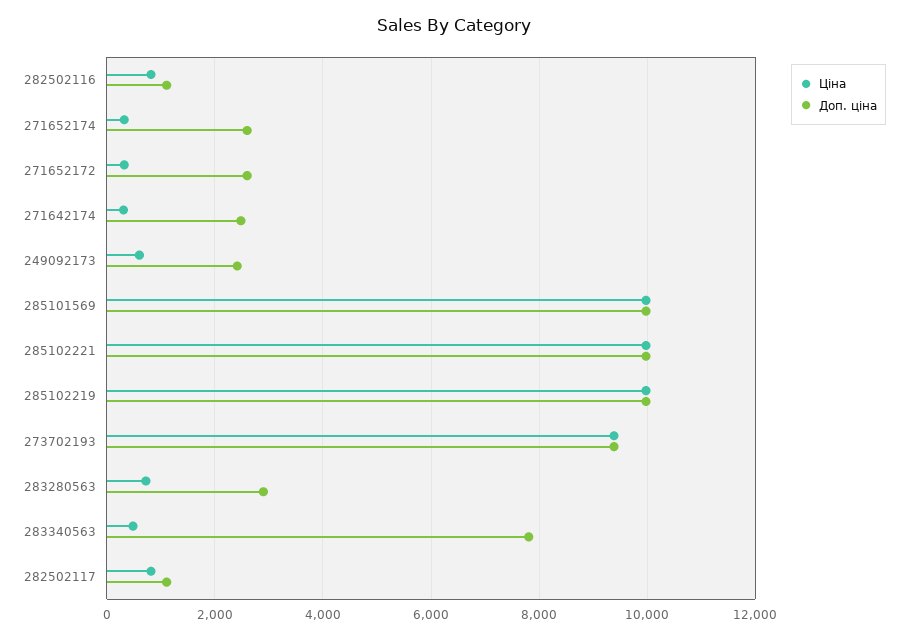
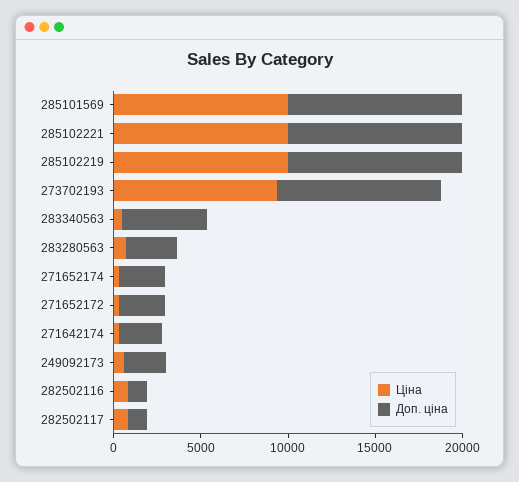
Доп. ціна, 283340563: 7800 -> 5000

